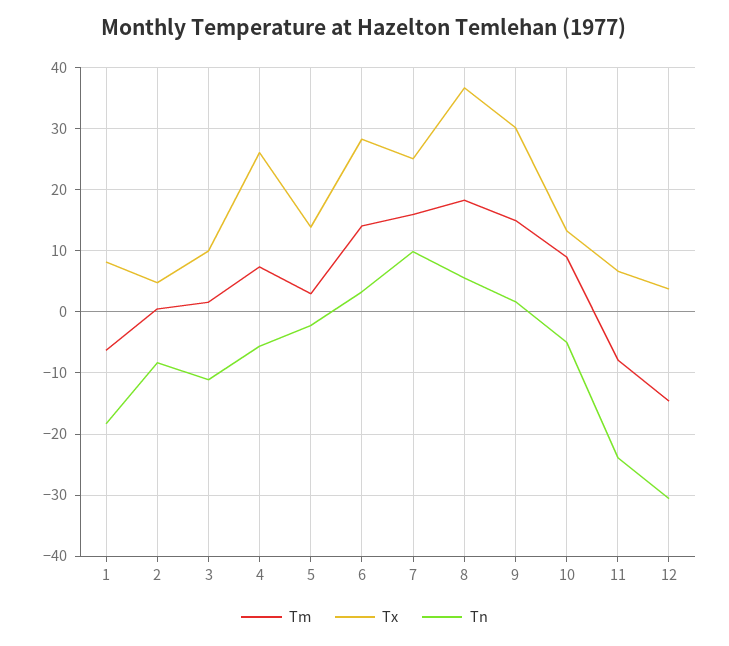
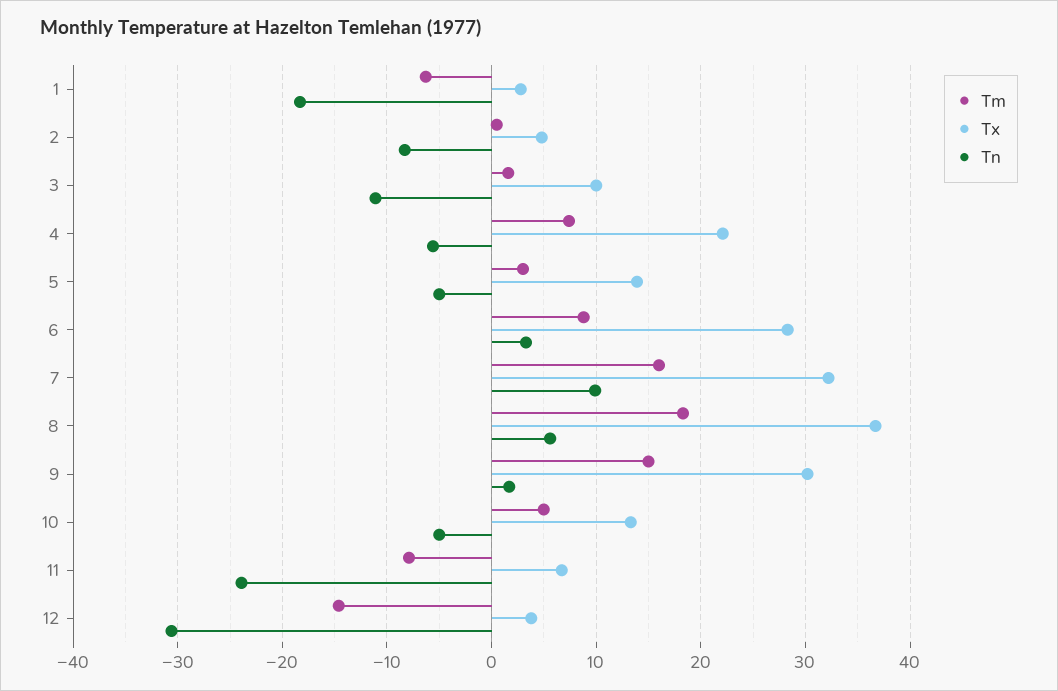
Tx, 1: 8 -> 3
Tx, 4: 26 -> 22
Tn, 5: -2 -> -5
Tm, 6: 14 -> 9
Tx, 7: 25 -> 32
Tm, 10: 9 -> 5

